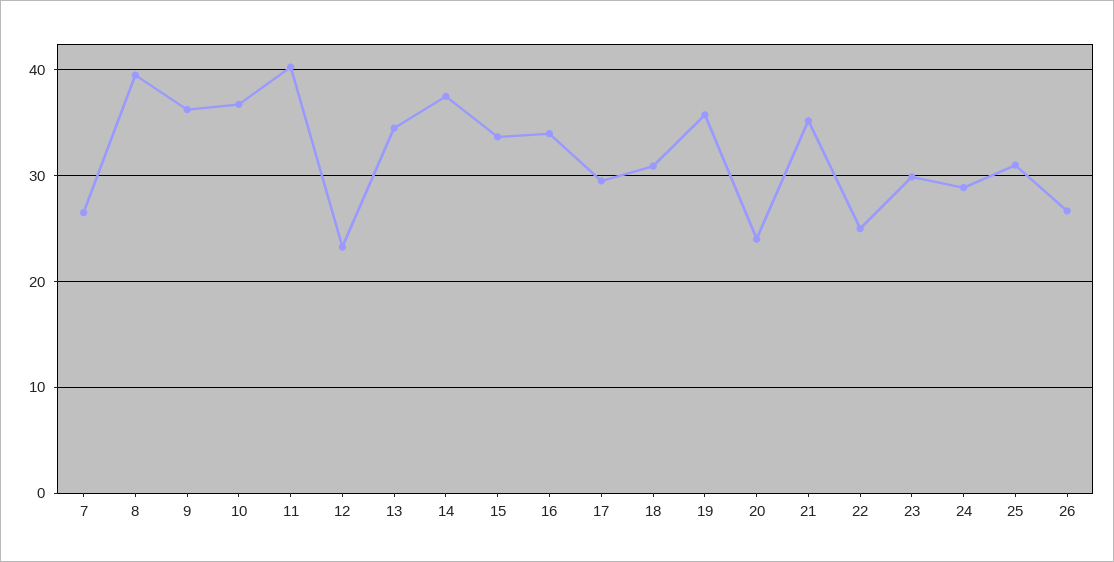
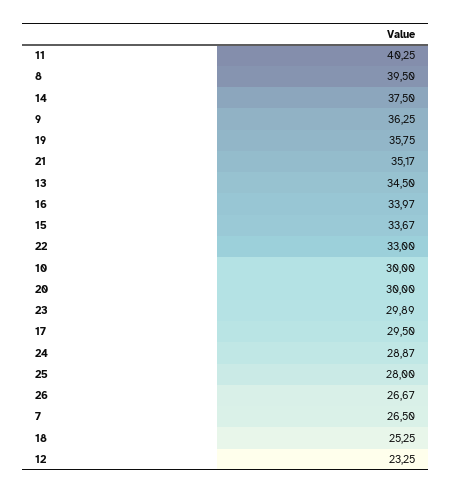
10: 37 -> 30
18: 31 -> 25.25
20: 24 -> 30
22: 25 -> 33
25: 31 -> 28

